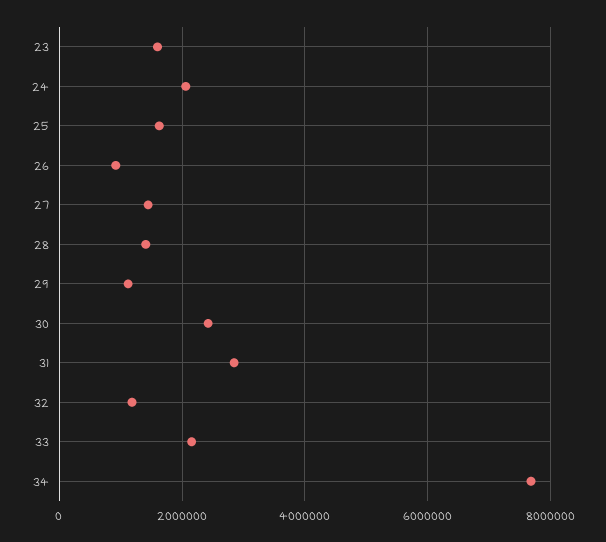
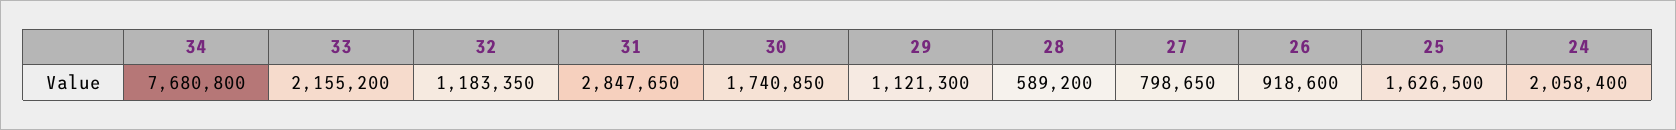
23: 1600000 -> none
27: 1400000 -> 798650
28: 1400000 -> 589200
30: 2400000 -> 1740850

